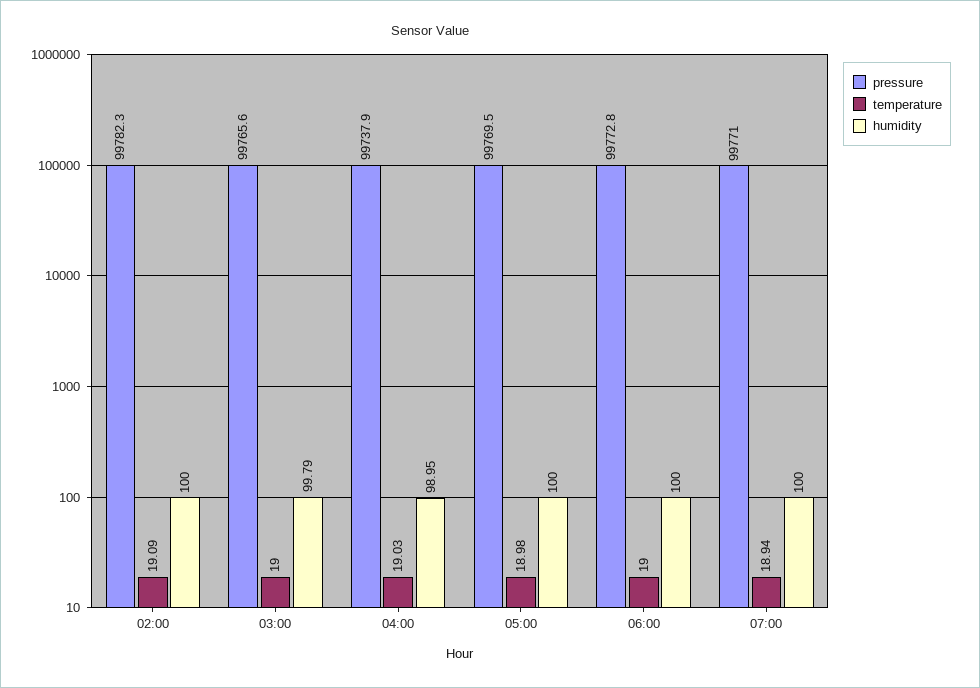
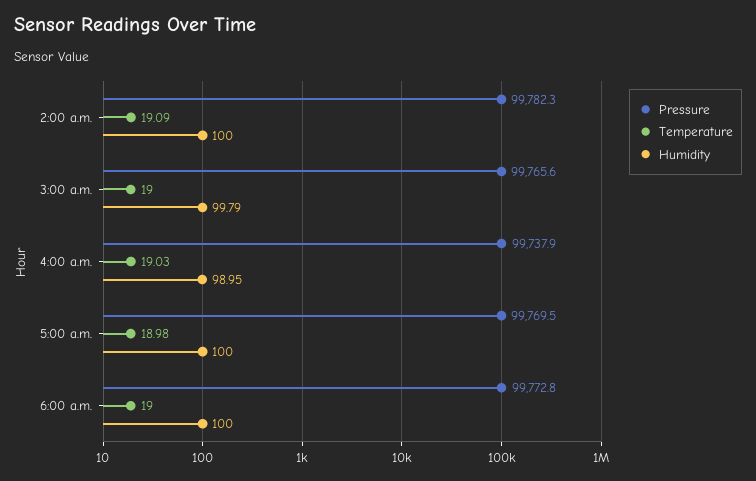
pressure, 07:00: 99771 -> none
temperature, 07:00: 18.94 -> none
humidity, 07:00: 100 -> none

